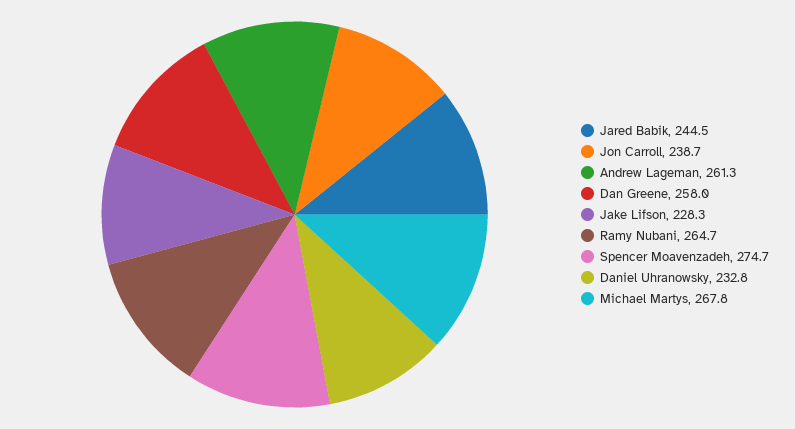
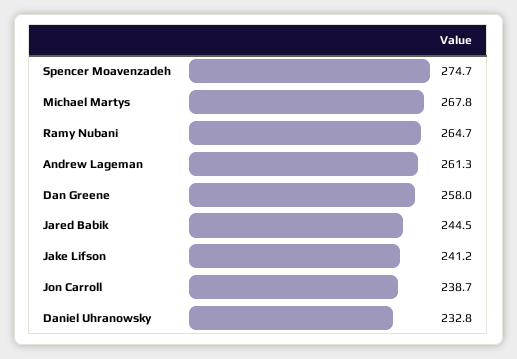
Jake Lifson: 228.3 -> 241.2

